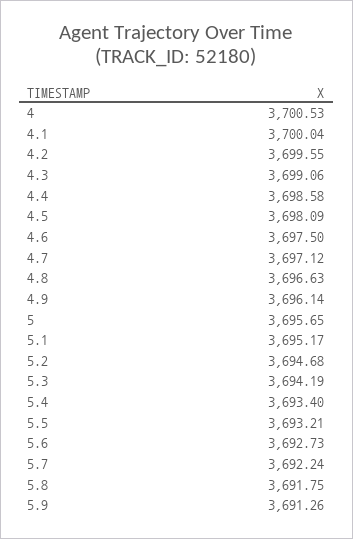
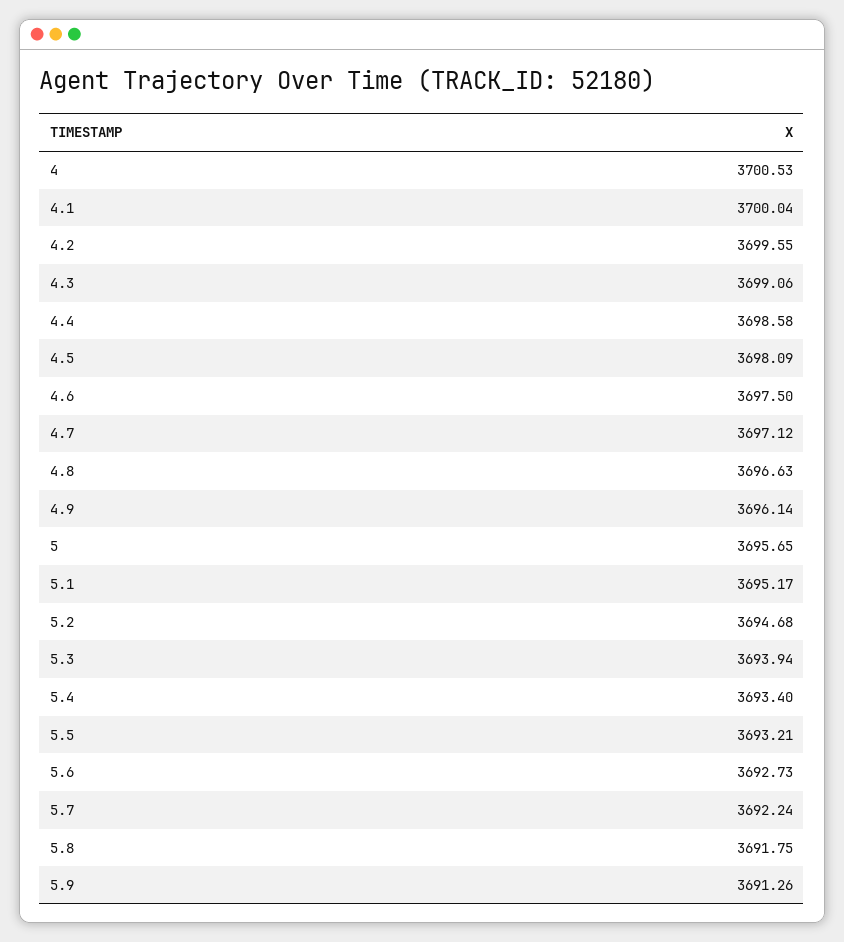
5.3: 3694.19 -> 3693.94

